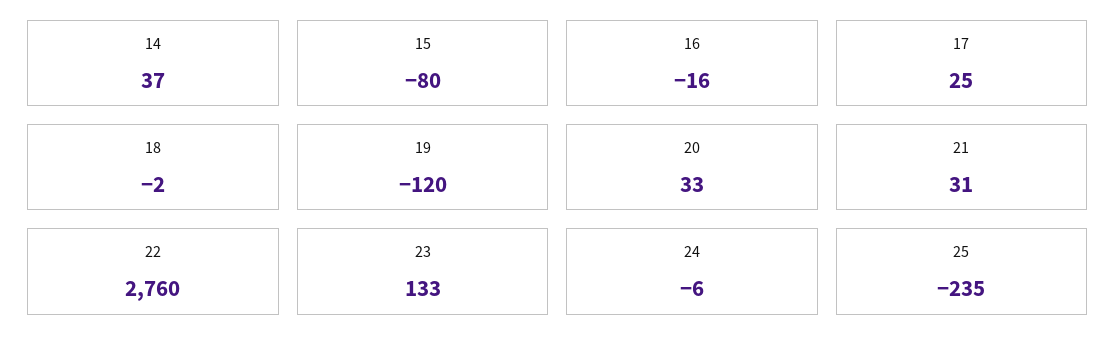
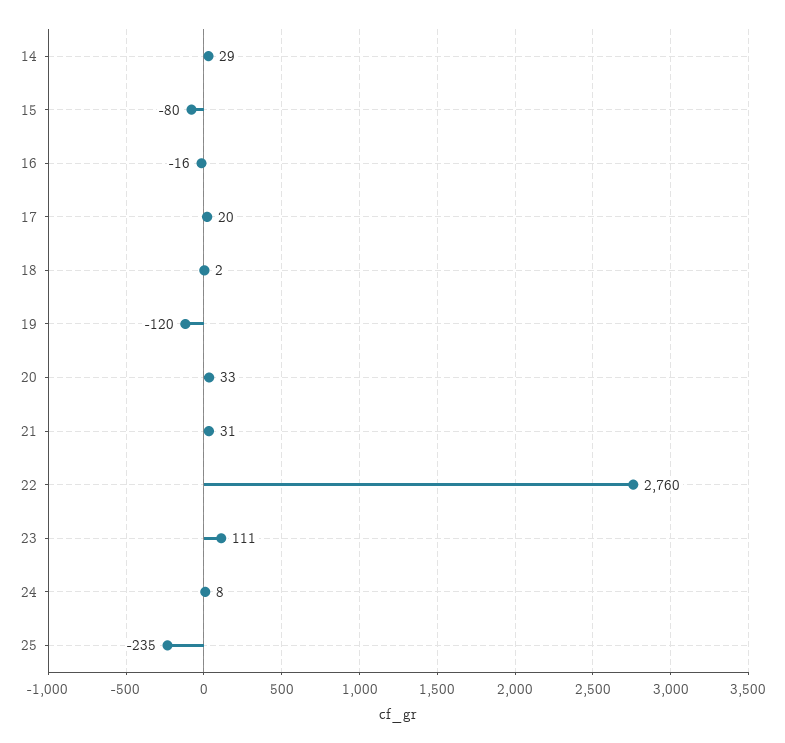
14: 37 -> 29
17: 25 -> 20
18: -2 -> 2
23: 133 -> 111
24: -6 -> 8

